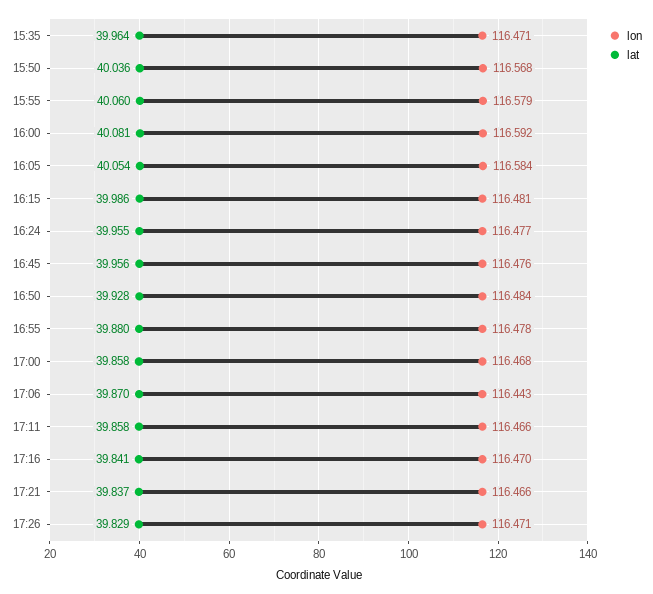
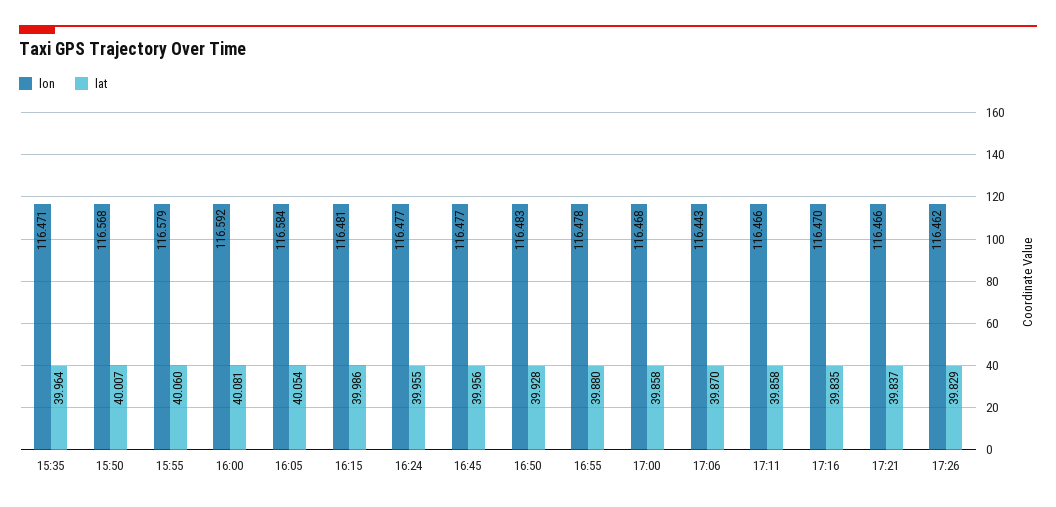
lat, 15:50: 40.036 -> 40.007
lon, 16:45: 116.476 -> 116.477
lon, 16:50: 116.484 -> 116.483
lat, 17:16: 39.841 -> 39.835
lon, 17:26: 116.471 -> 116.462

